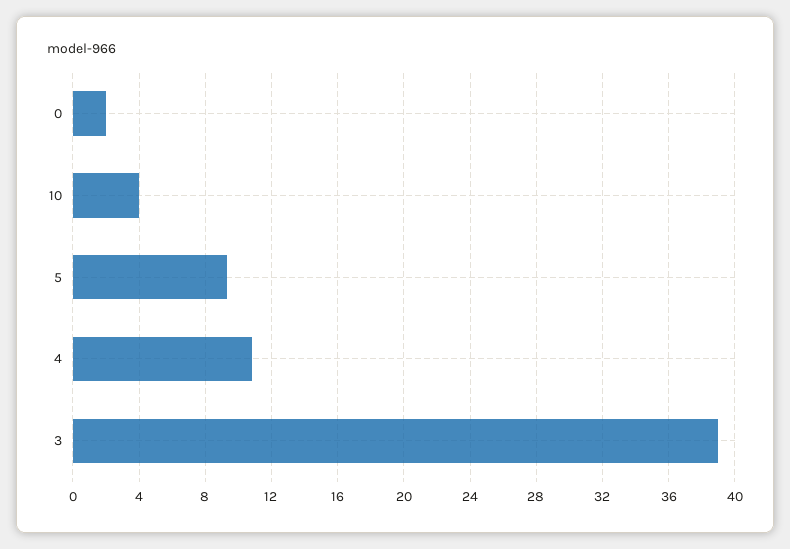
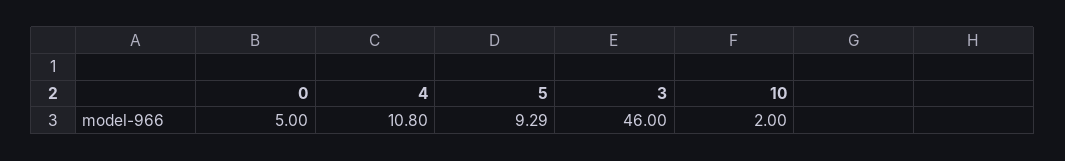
0: 2 -> 5
10: 4 -> 2
3: 39 -> 46

